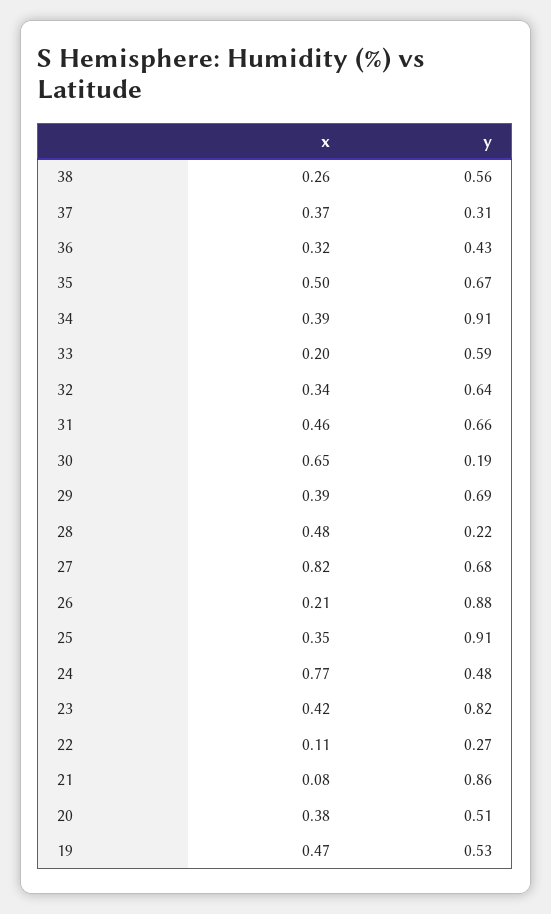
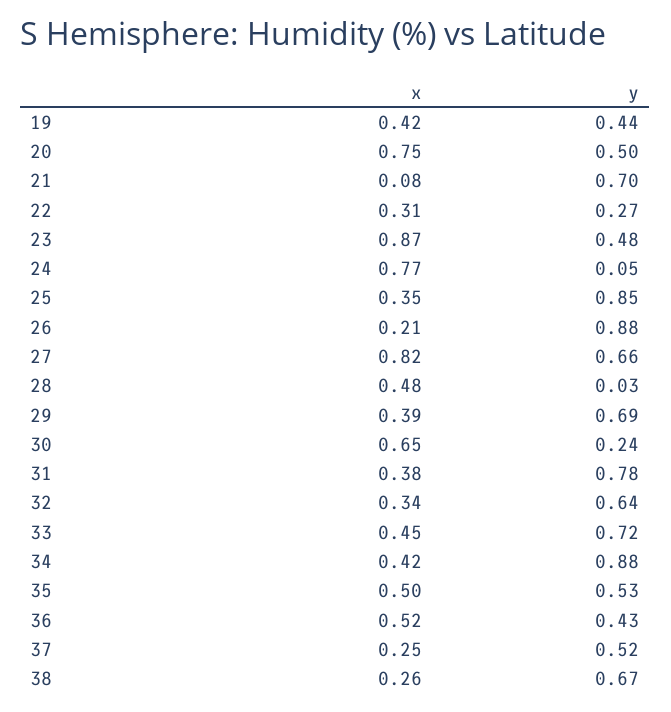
y, 38: 0.56 -> 0.67
x, 37: 0.37 -> 0.25
y, 37: 0.31 -> 0.52
x, 36: 0.32 -> 0.52
y, 35: 0.67 -> 0.53
x, 34: 0.39 -> 0.42
y, 34: 0.91 -> 0.88
x, 33: 0.2 -> 0.45
y, 33: 0.59 -> 0.72
x, 31: 0.46 -> 0.38
y, 31: 0.66 -> 0.78
y, 30: 0.19 -> 0.24
y, 28: 0.22 -> 0.03
y, 27: 0.68 -> 0.66
y, 25: 0.91 -> 0.85
y, 24: 0.48 -> 0.05
x, 23: 0.42 -> 0.87
y, 23: 0.82 -> 0.48
x, 22: 0.11 -> 0.31
y, 21: 0.86 -> 0.7
x, 20: 0.38 -> 0.75
y, 20: 0.51 -> 0.5
x, 19: 0.47 -> 0.42
y, 19: 0.53 -> 0.44

